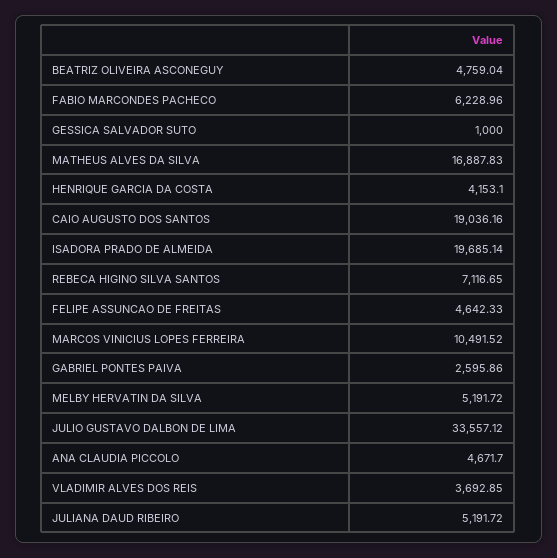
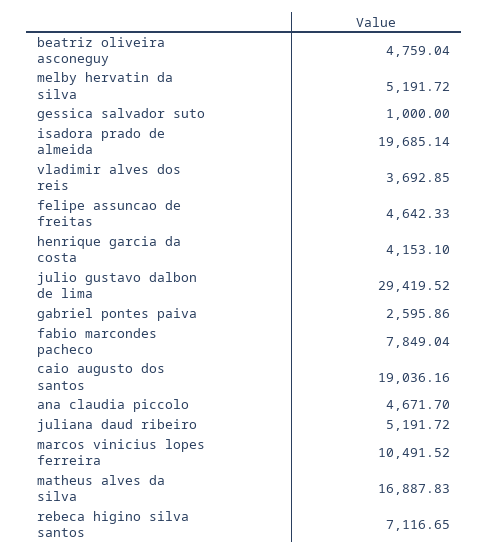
FABIO MARCONDES PACHECO: 6228.96 -> 7849.04
JULIO GUSTAVO DALBON DE LIMA: 33557.12 -> 29419.52

